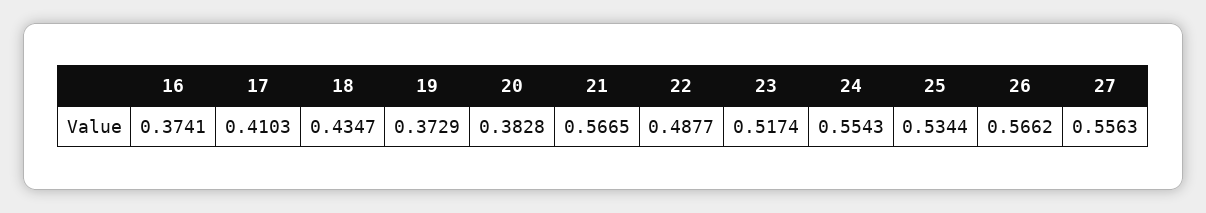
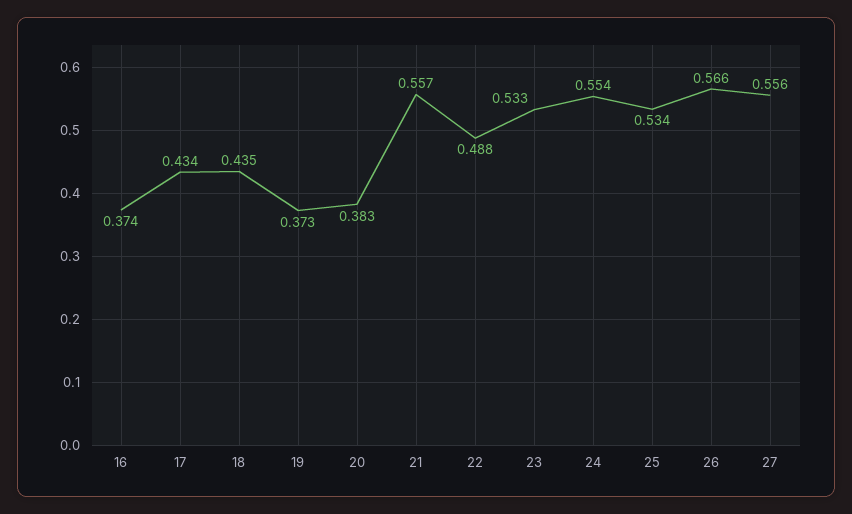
17: 0.4103 -> 0.434
21: 0.5665 -> 0.557
23: 0.5174 -> 0.533

